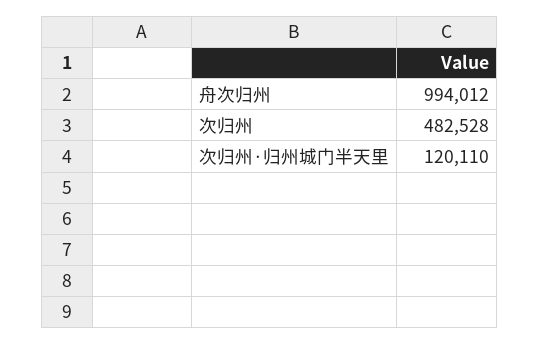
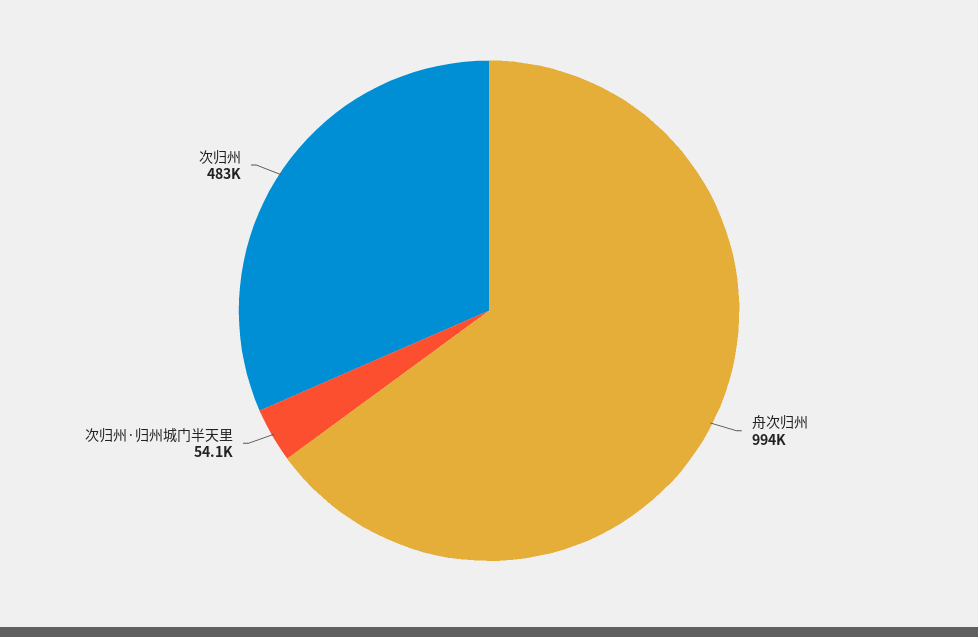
次归州·归州城门半天里: 120110 -> 54100

